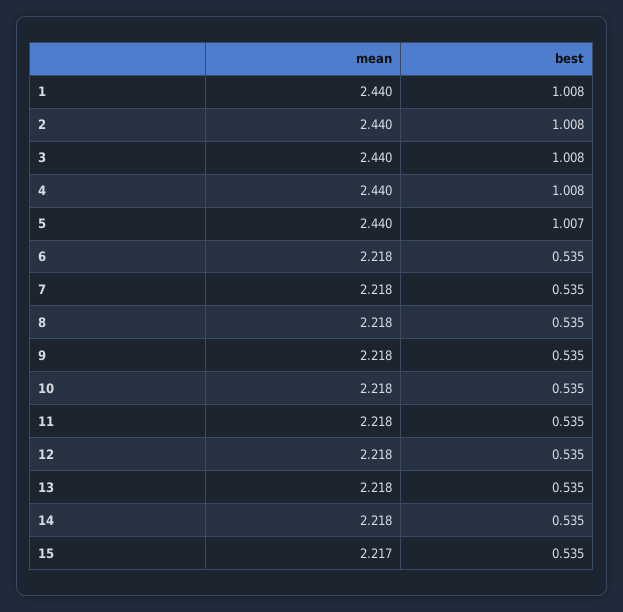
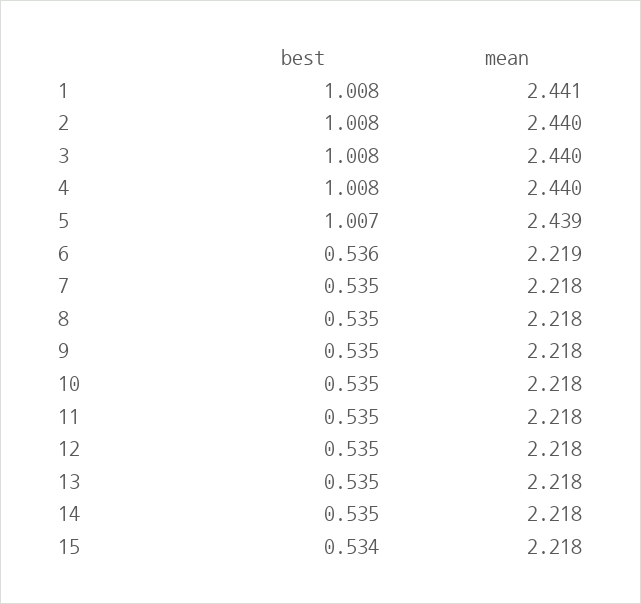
mean, 1: 2.44 -> 2.441
mean, 5: 2.44 -> 2.439
mean, 6: 2.218 -> 2.219
best, 6: 0.535 -> 0.536
mean, 15: 2.217 -> 2.218
best, 15: 0.535 -> 0.534

